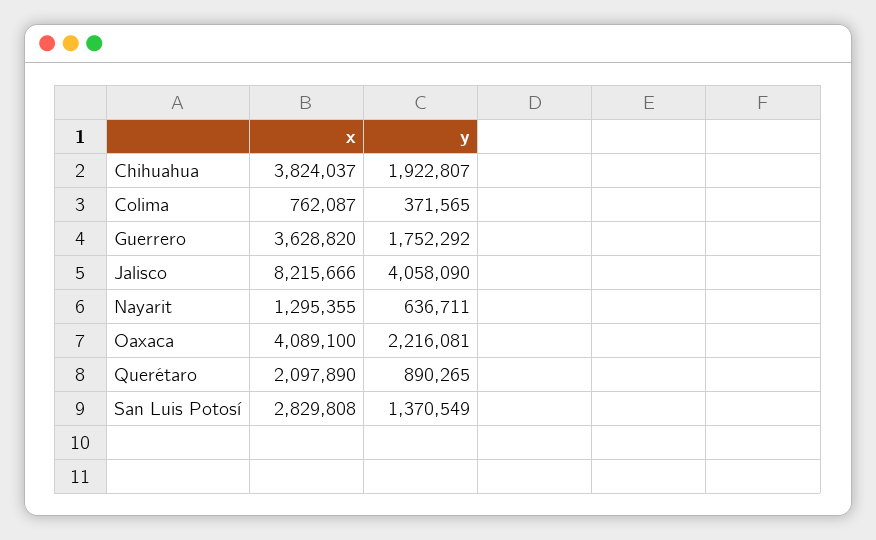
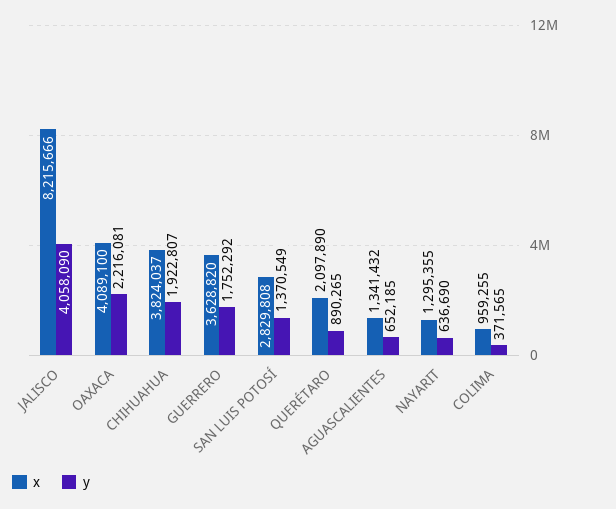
x, Colima: 762087 -> 959255
y, Nayarit: 636711 -> 636690
x, AGUASCALIENTES: none -> 1341432
y, AGUASCALIENTES: none -> 652185

